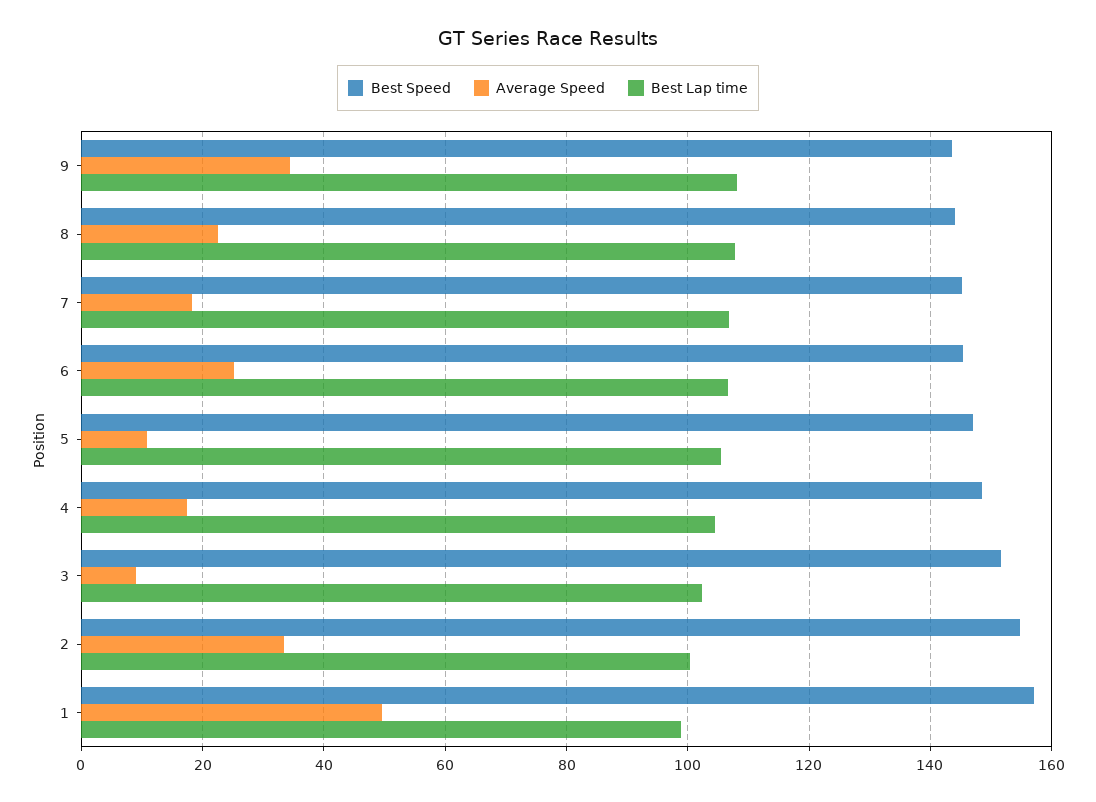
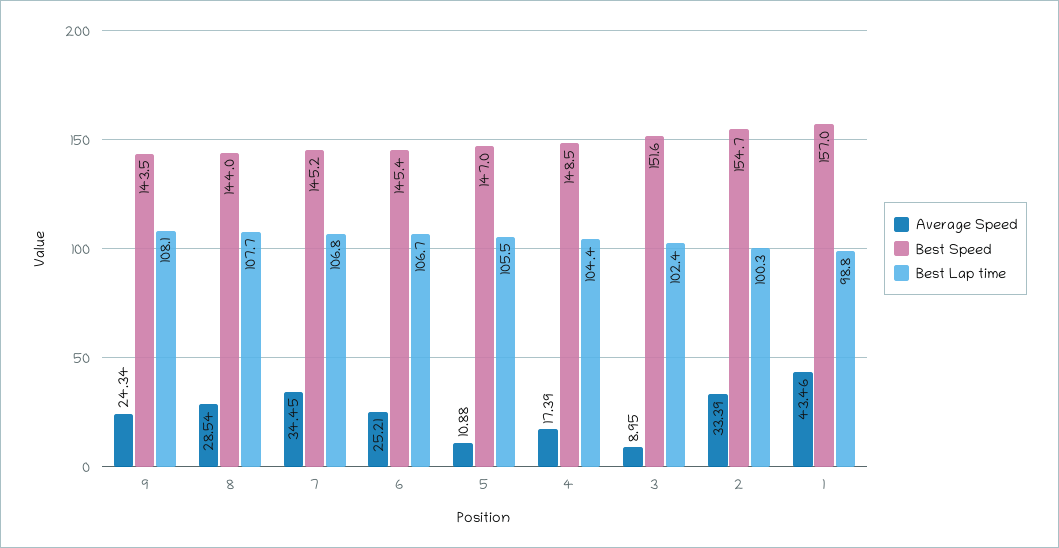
Average Speed, 9: 34 -> 24.34
Average Speed, 8: 22 -> 28.54
Average Speed, 7: 18 -> 34.45
Average Speed, 1: 50 -> 43.46

